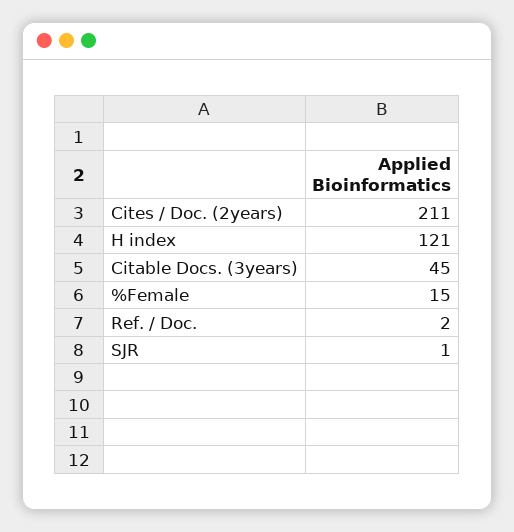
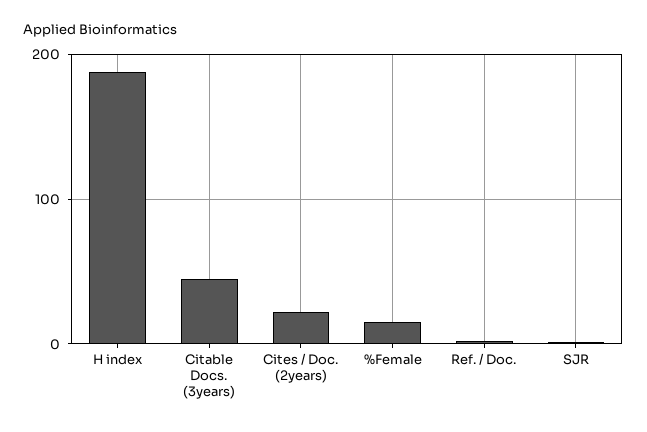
Cites / Doc. (2years): 211 -> 20
H index: 121 -> 190

